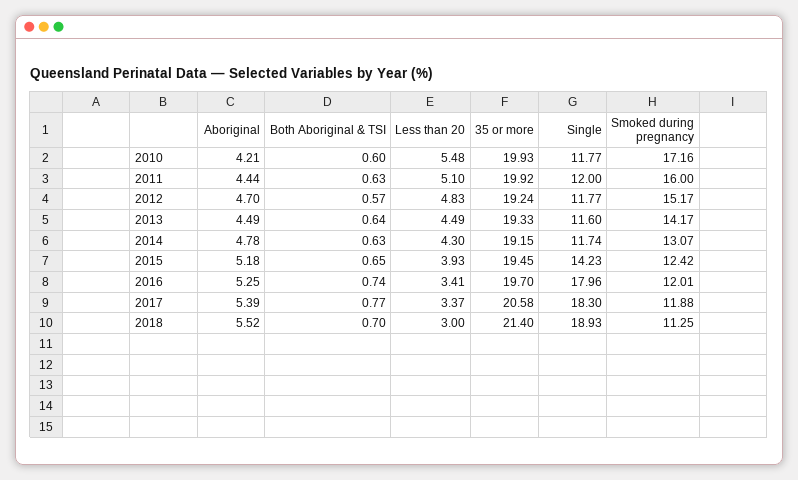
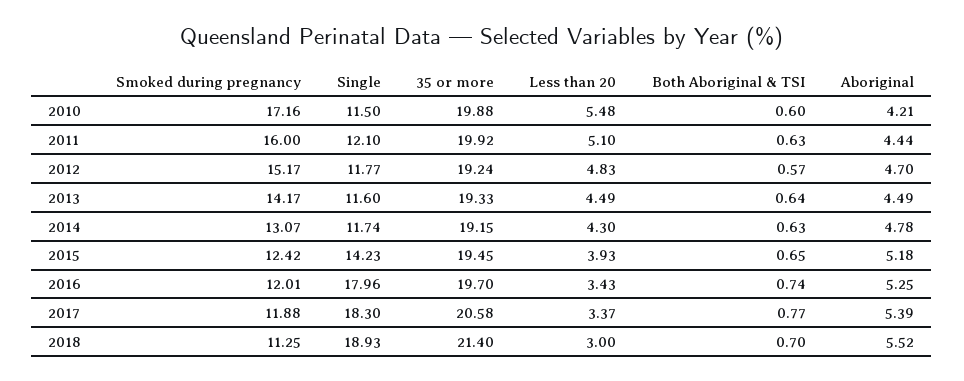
35 or more, 2010: 19.93 -> 19.88
Single, 2010: 11.77 -> 11.5
Single, 2011: 12 -> 12.1
Less than 20, 2016: 3.41 -> 3.43

